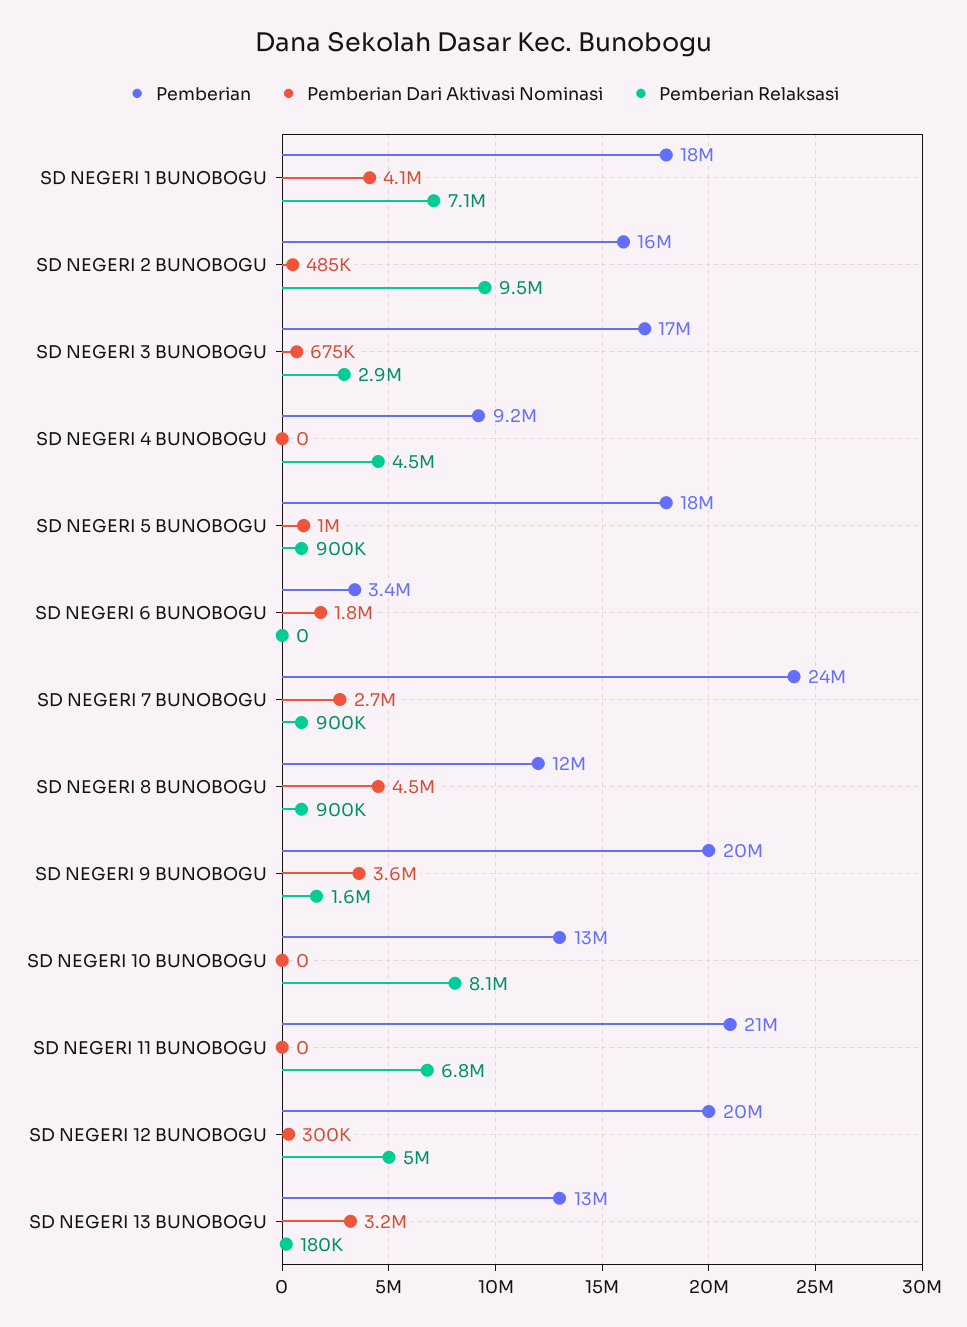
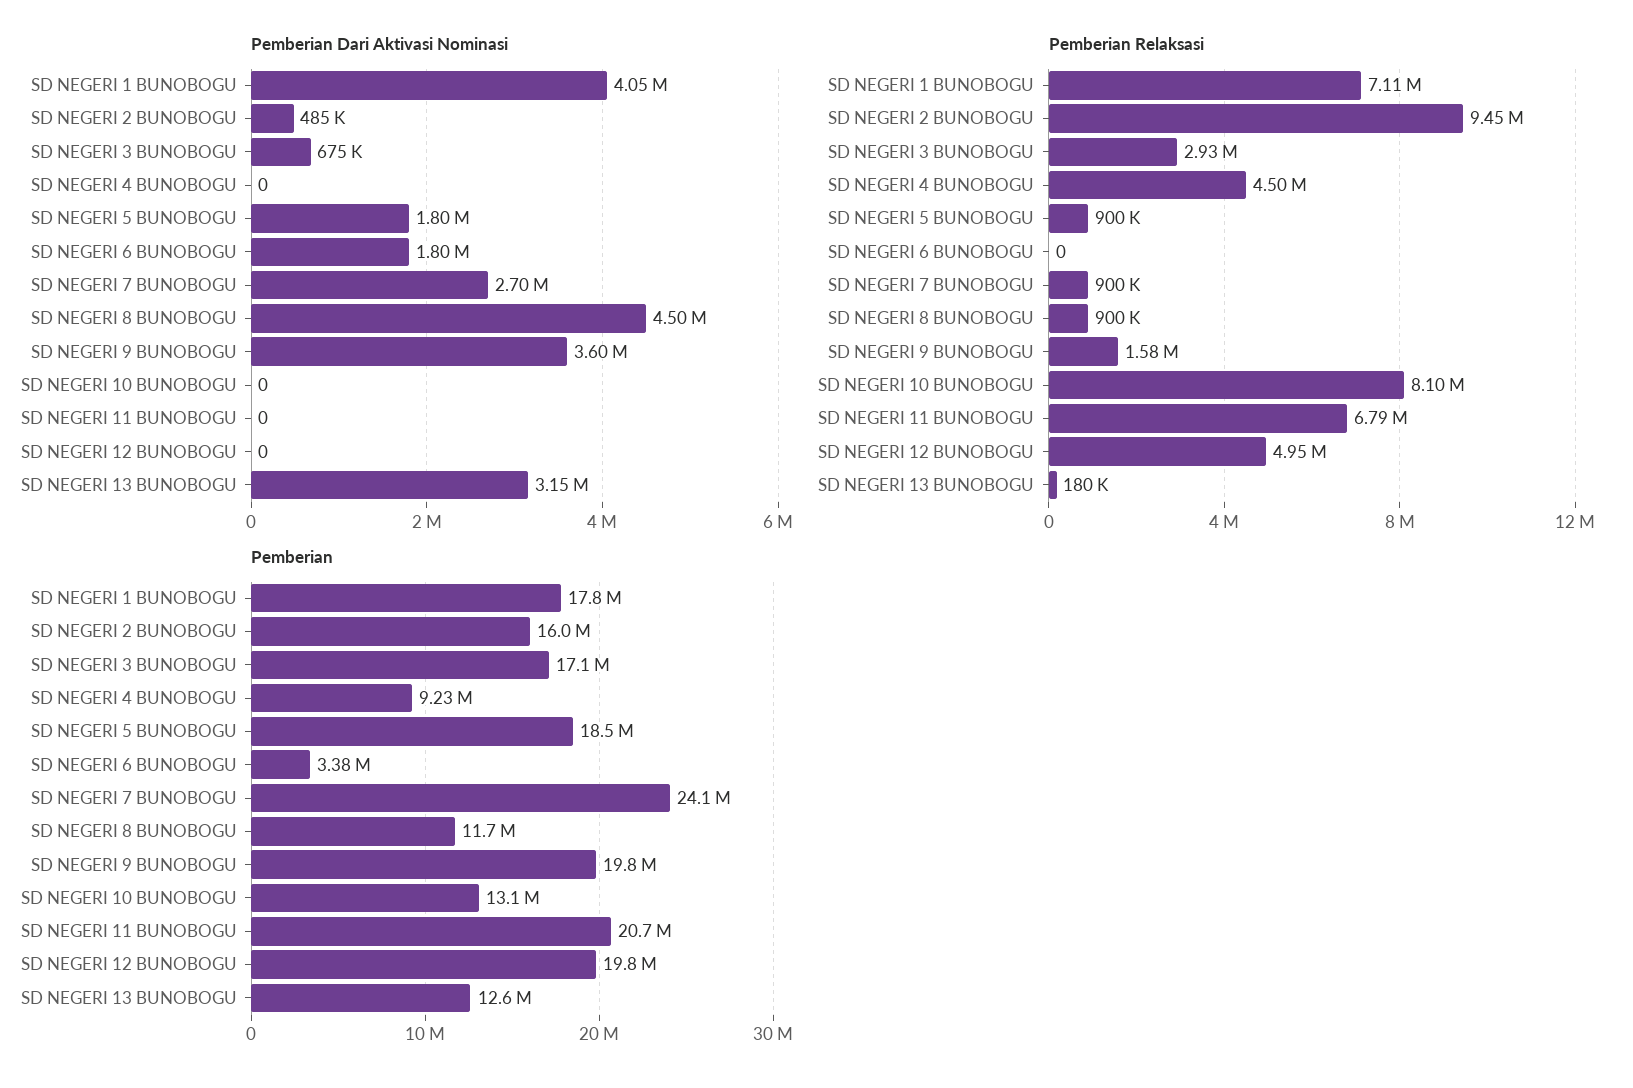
Pemberian Dari Aktivasi Nominasi, SD NEGERI 5 BUNOBOGU: 1000000 -> 1800000
Pemberian Dari Aktivasi Nominasi, SD NEGERI 12 BUNOBOGU: 300000 -> 0

